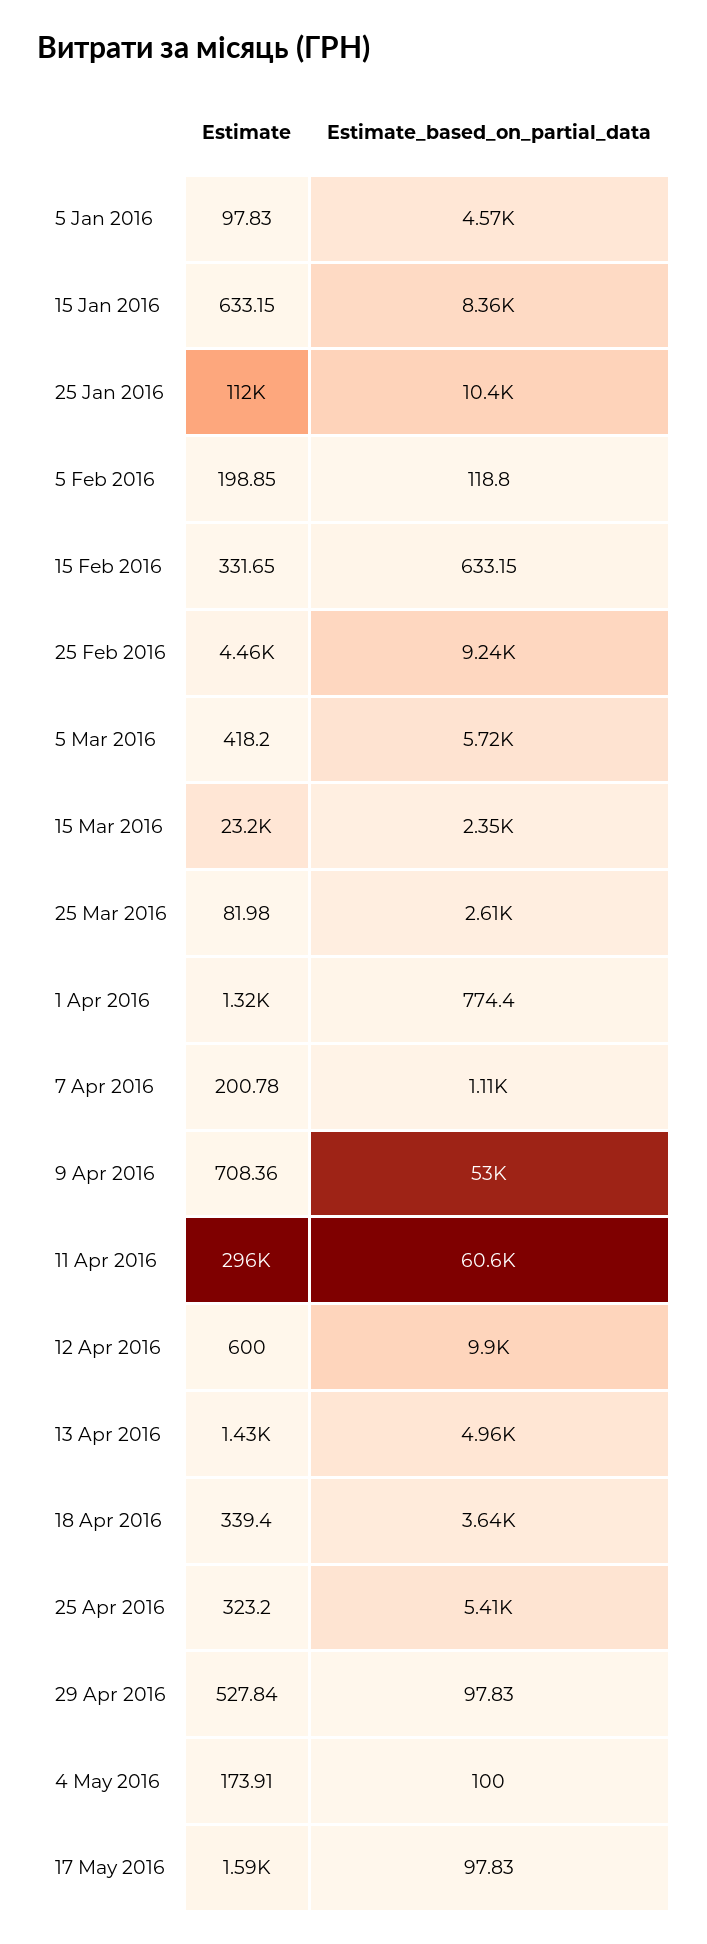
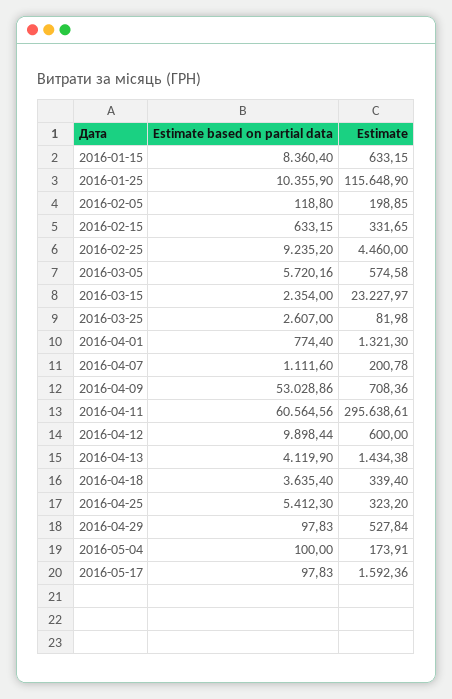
Estimate, 5 Jan 2016: 97.83 -> none
Estimate_based_on_partial_data, 5 Jan 2016: 4570 -> none
Estimate, 25 Jan 2016: 112000 -> 115648.9
Estimate, 5 Mar 2016: 418.2 -> 574.58
Estimate_based_on_partial_data, 13 Apr 2016: 4960 -> 4119.9

